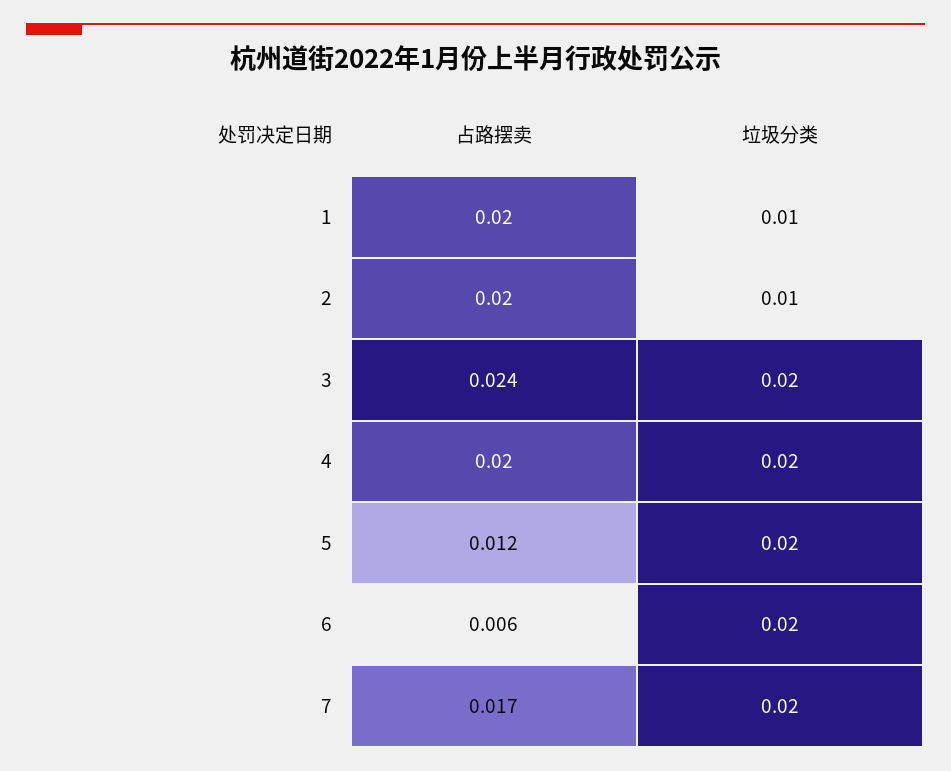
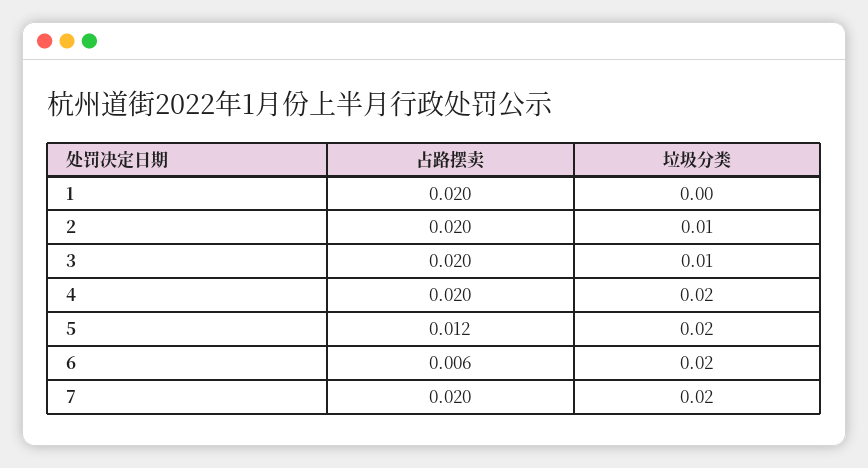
垃圾分类, 1: 0.01 -> 0
占路摆卖, 3: 0.024 -> 0.02
垃圾分类, 3: 0.02 -> 0.01
占路摆卖, 7: 0.017 -> 0.02

